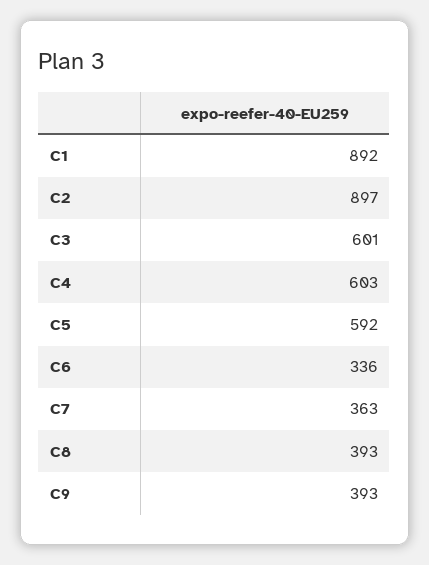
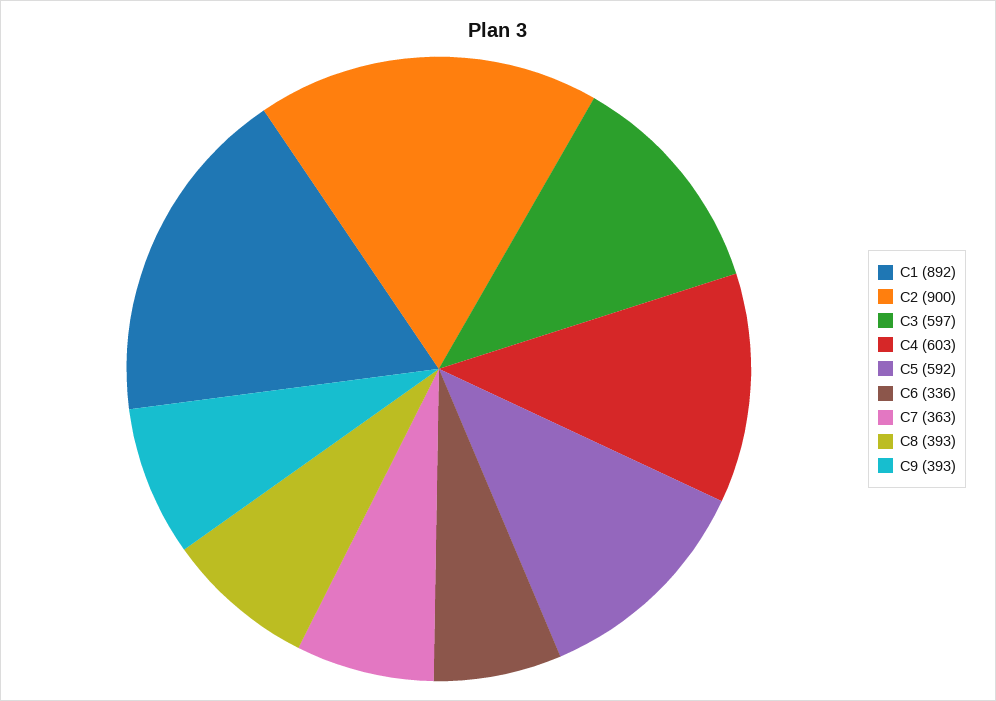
C2: 897 -> 900
C3: 601 -> 597

